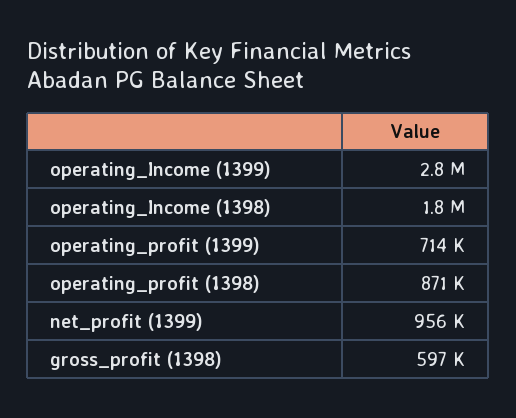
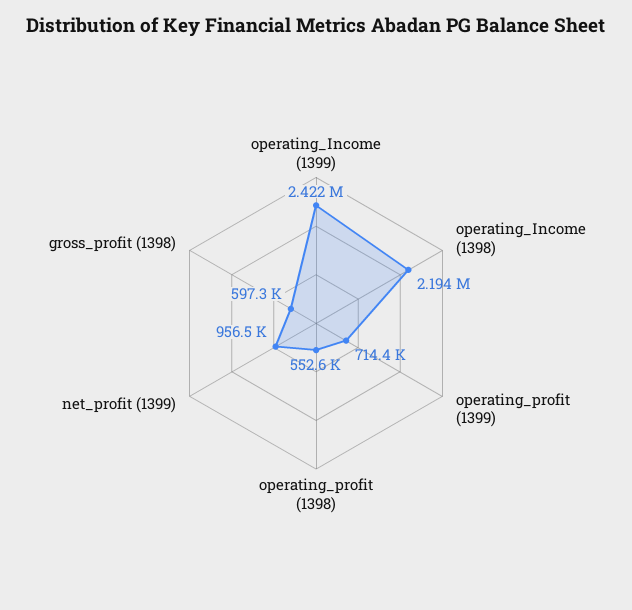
operating_Income (1399): 2800000 -> 2422000
operating_Income (1398): 1800000 -> 2194000
operating_profit (1398): 871000 -> 552600

